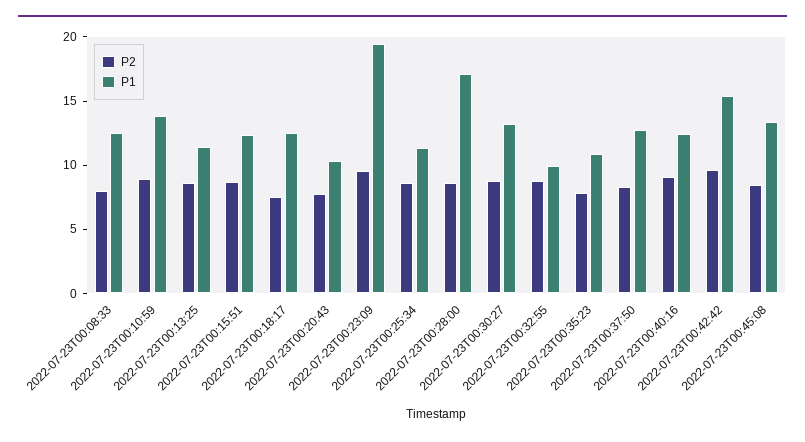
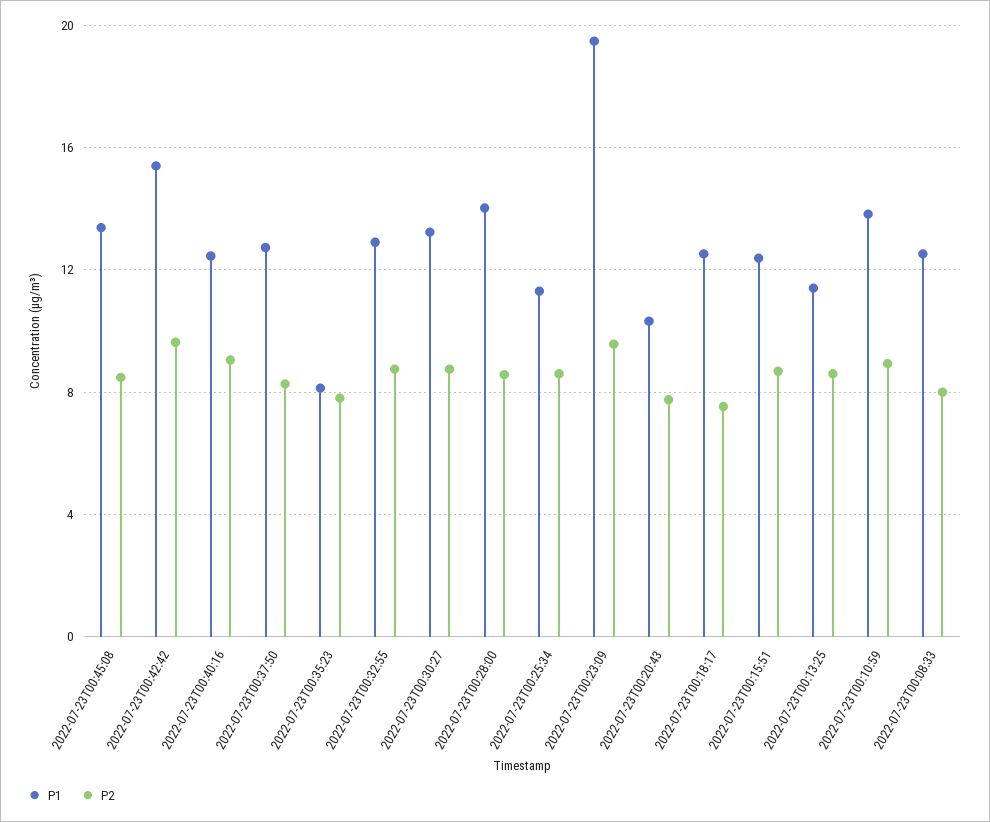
P1, 2022-07-23T00:28:00: 17 -> 14
P1, 2022-07-23T00:32:55: 10 -> 13
P1, 2022-07-23T00:35:23: 11 -> 8

